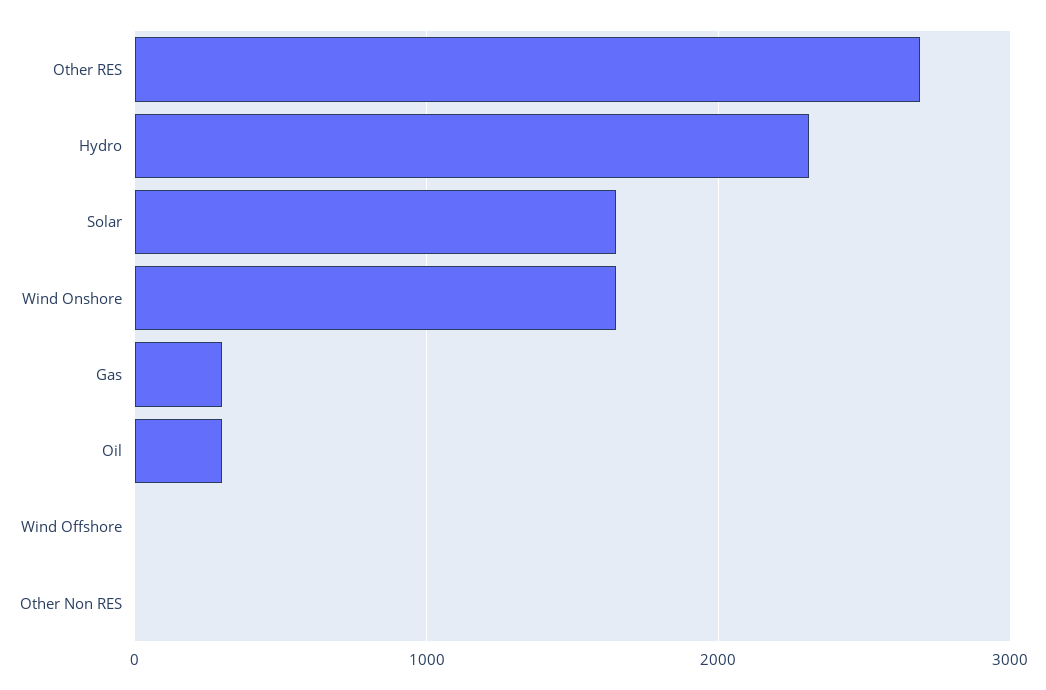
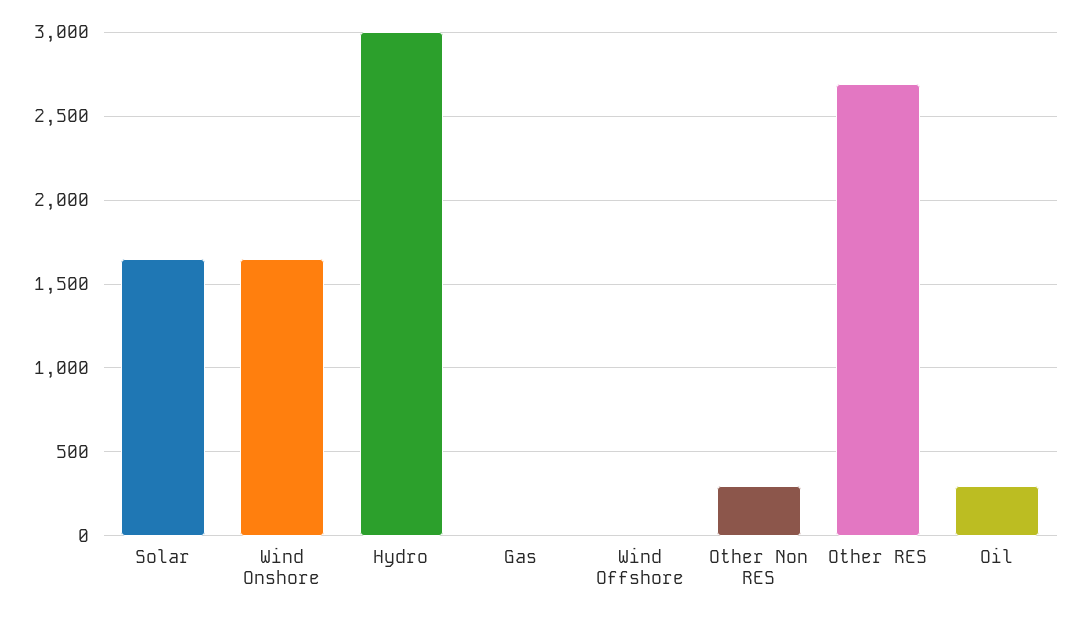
Hydro: 2300 -> 3000
Gas: 300 -> 0
Other Non RES: 0 -> 300

